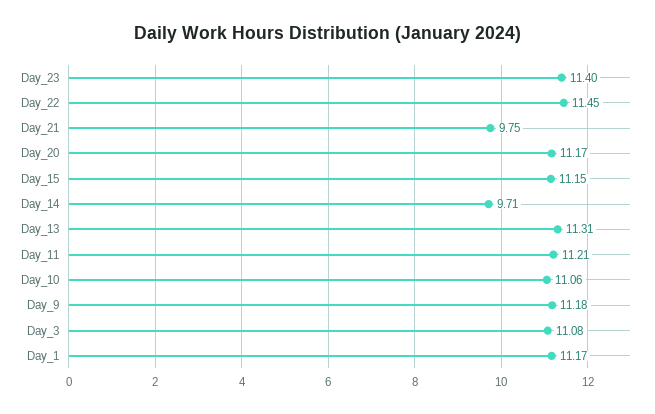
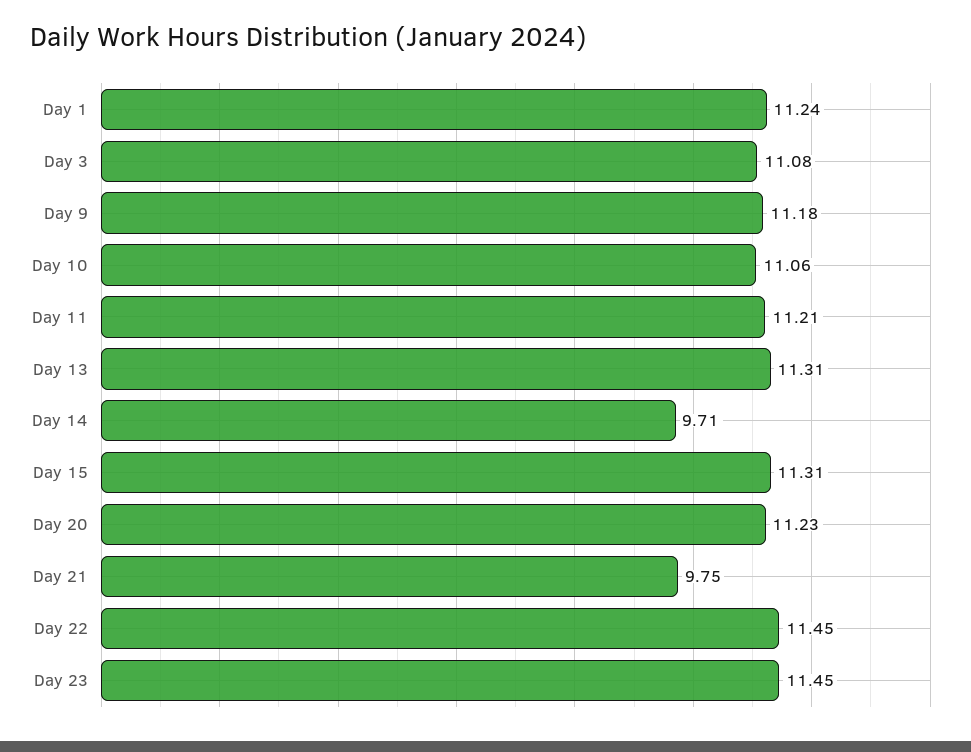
Day_23: 11.4 -> 11.45
Day_20: 11.17 -> 11.23
Day_15: 11.15 -> 11.31
Day_1: 11.17 -> 11.24

